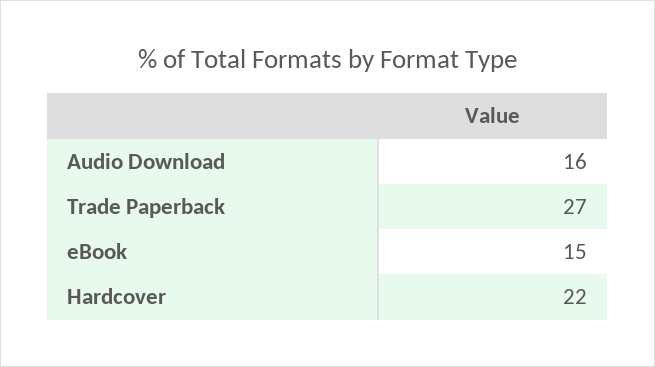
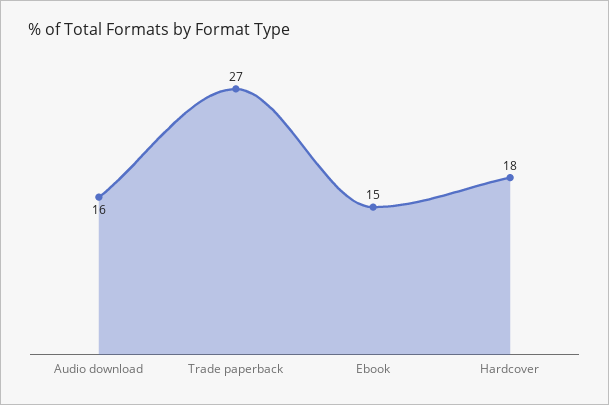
Hardcover: 22 -> 18

